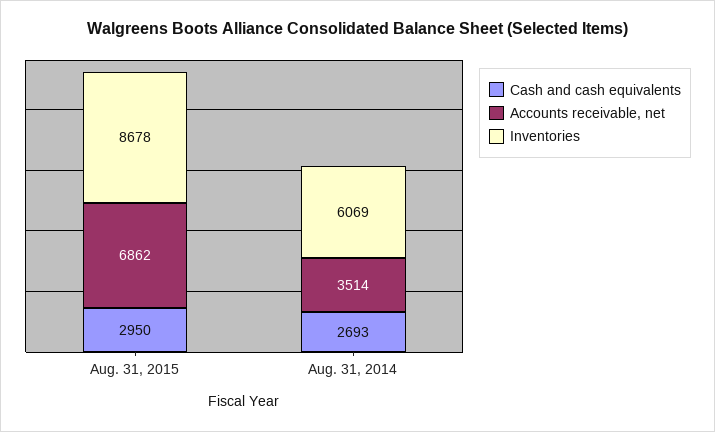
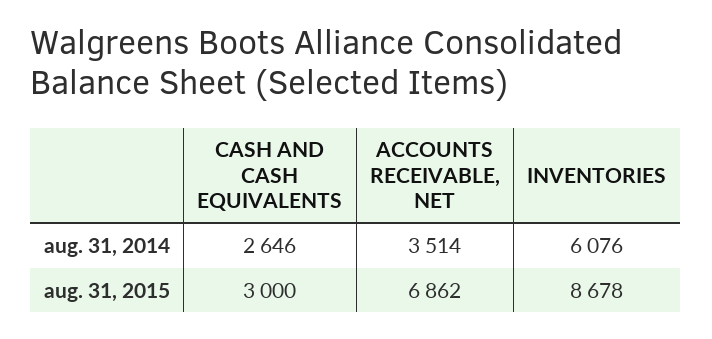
Cash and cash equivalents, Aug. 31, 2015: 2950 -> 3000
Cash and cash equivalents, Aug. 31, 2014: 2693 -> 2646
Inventories, Aug. 31, 2014: 6069 -> 6076

